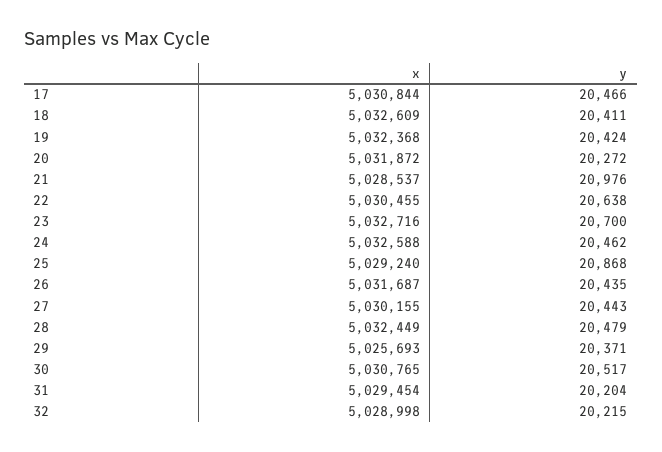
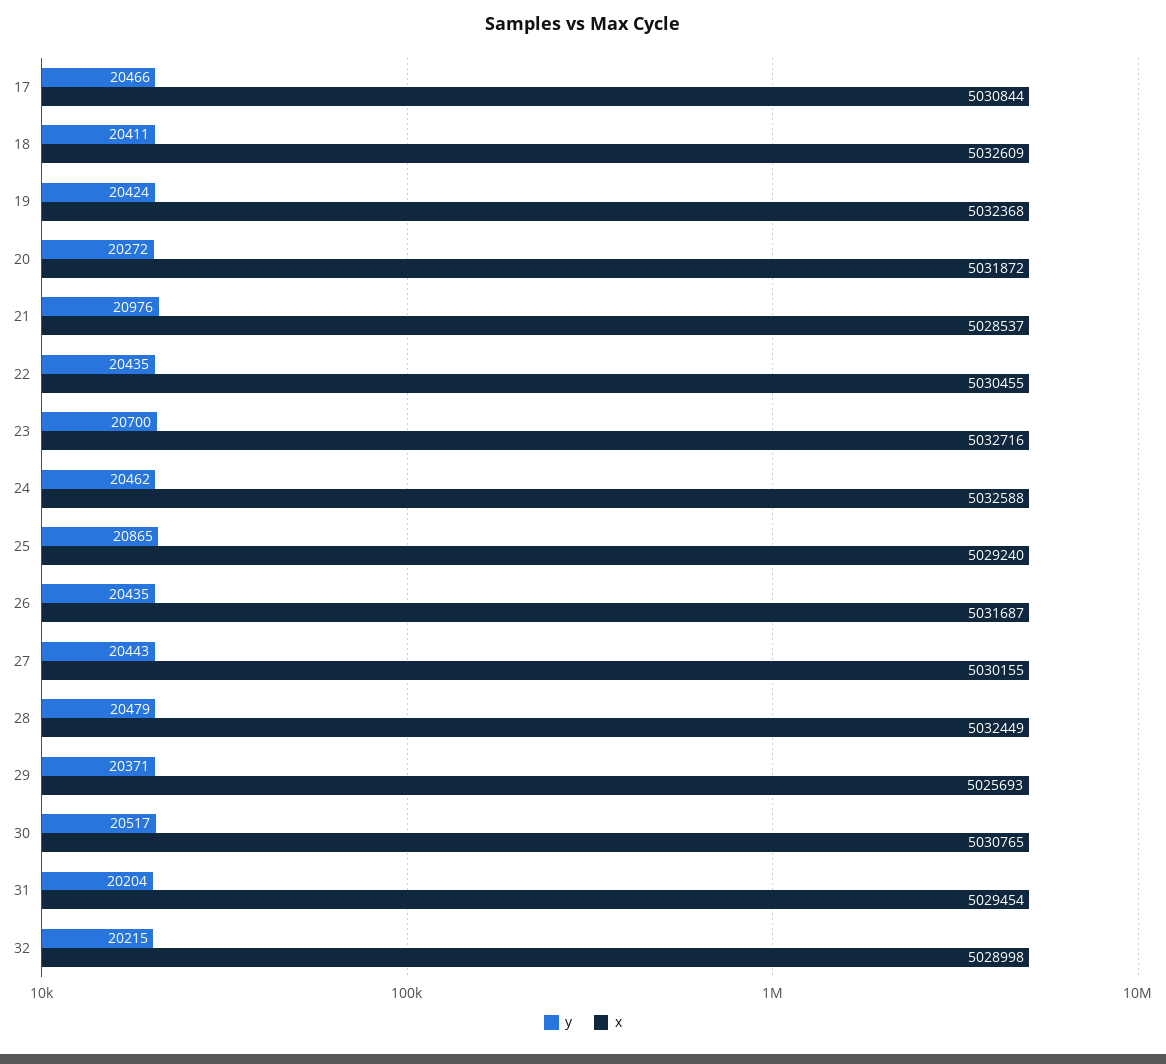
y, 22: 20638 -> 20435
y, 25: 20868 -> 20865

